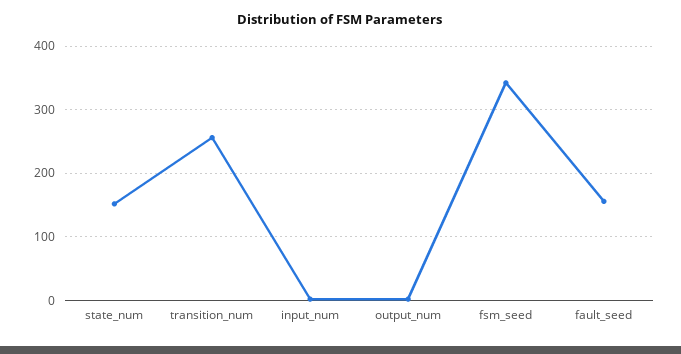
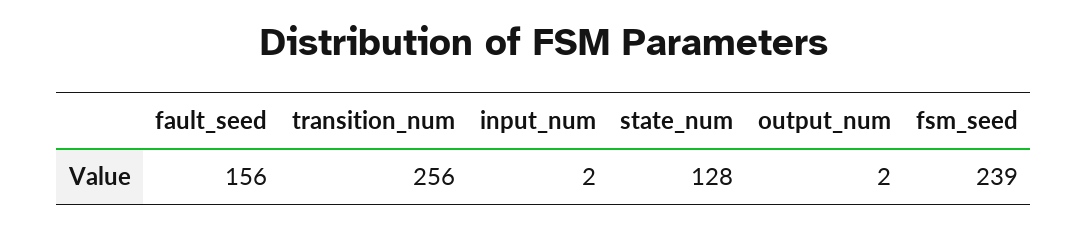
state_num: 150 -> 128
fsm_seed: 340 -> 239

